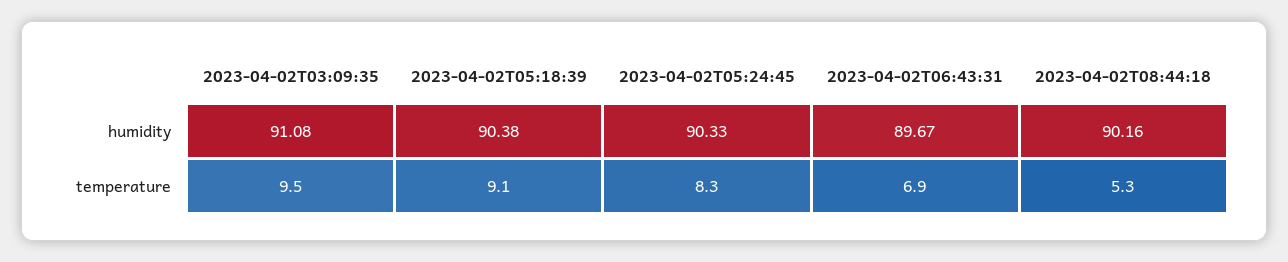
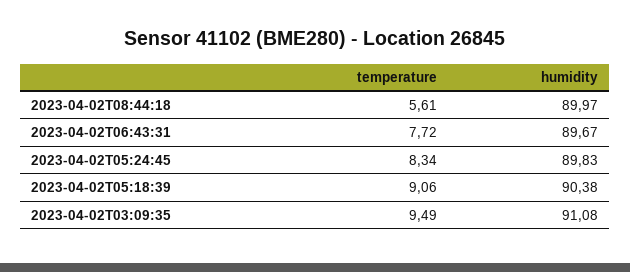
2023-04-02T05:24:45, humidity: 90.33 -> 89.83
2023-04-02T08:44:18, humidity: 90.16 -> 89.97
2023-04-02T06:43:31, temperature: 6.9 -> 7.72
2023-04-02T08:44:18, temperature: 5.3 -> 5.61

